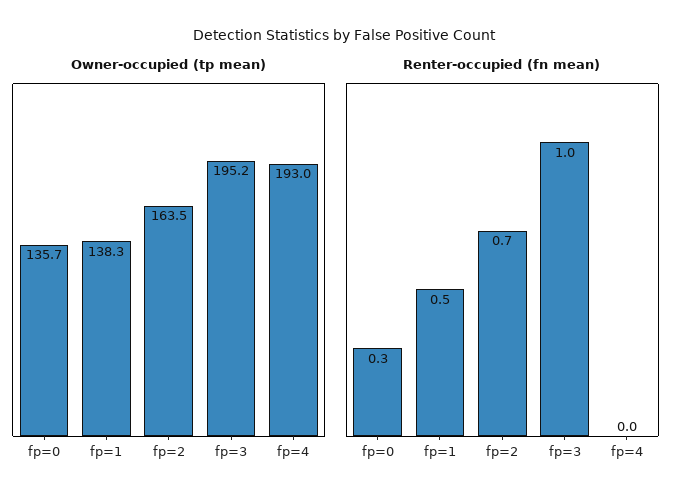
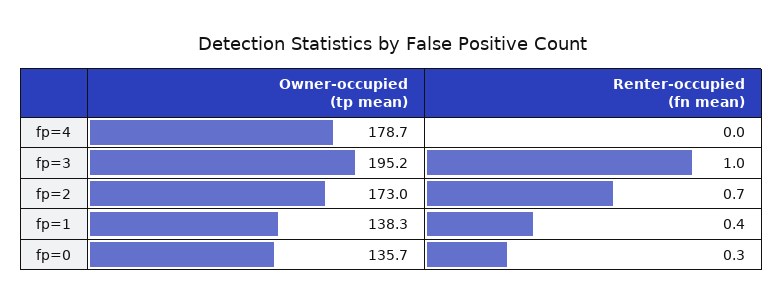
Owner-occupied (tp mean), fp=2: 163.5 -> 173
Owner-occupied (tp mean), fp=4: 193 -> 178.7
Renter-occupied (fn mean), fp=1: 0.5 -> 0.4

